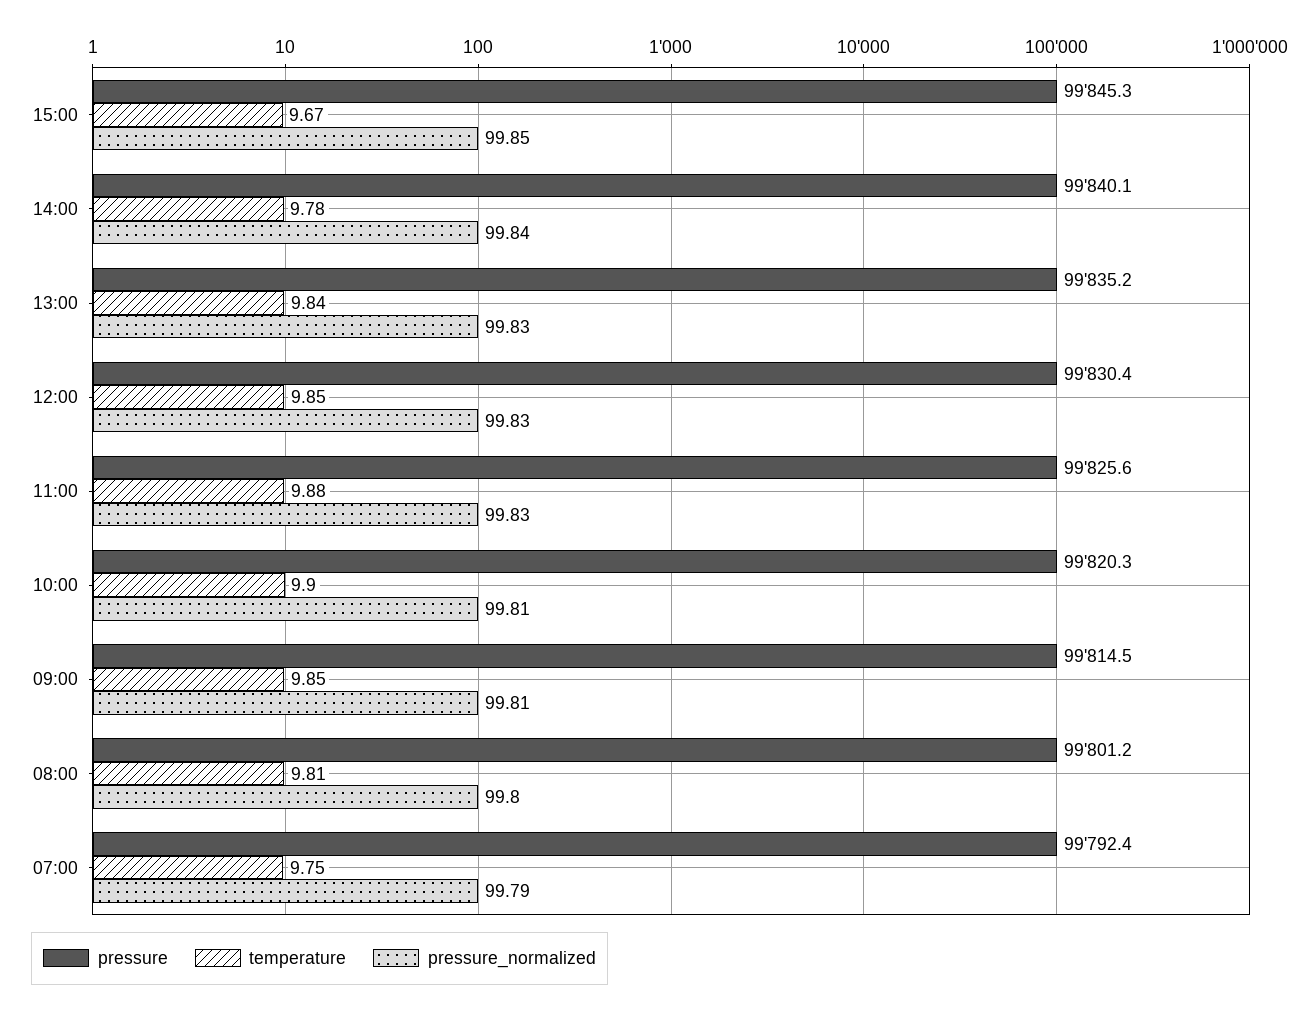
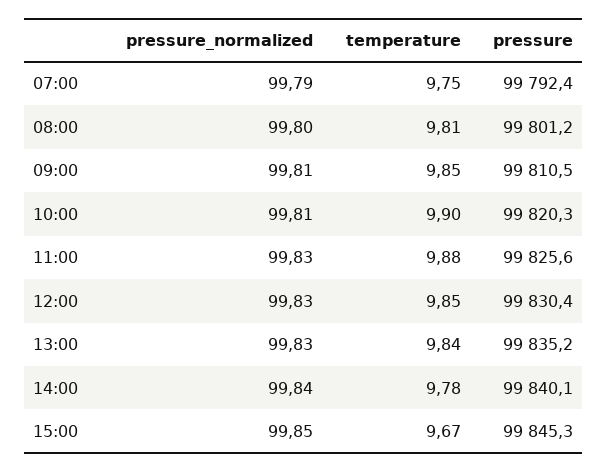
pressure, 09:00: 99814.5 -> 99810.5

